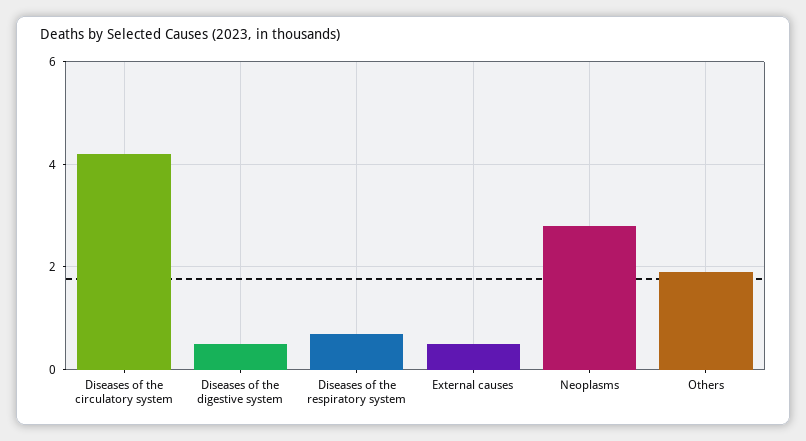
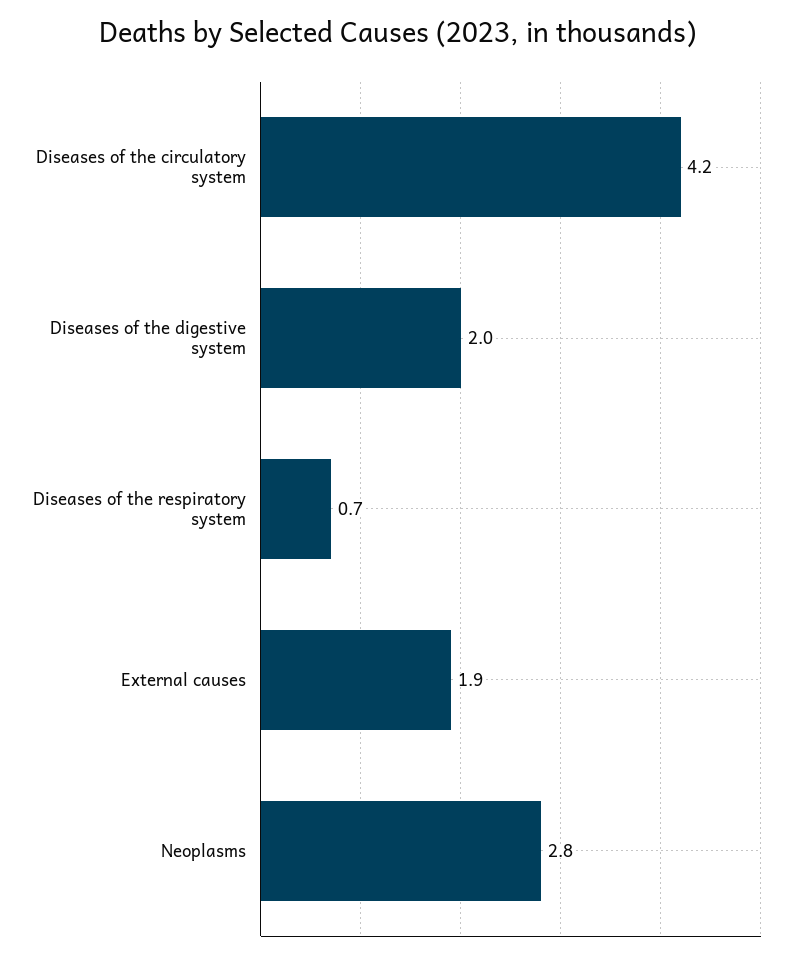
Diseases of the digestive system: 0.5 -> 2
External causes: 0.5 -> 1.9
Others: 2 -> none

